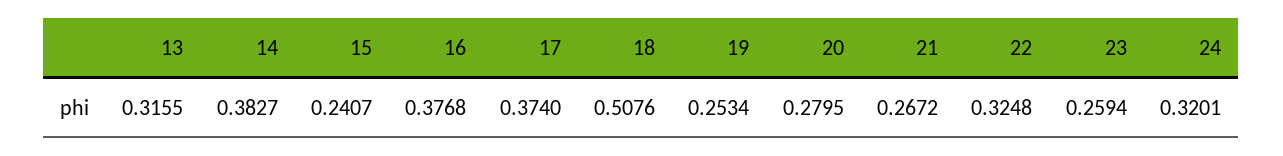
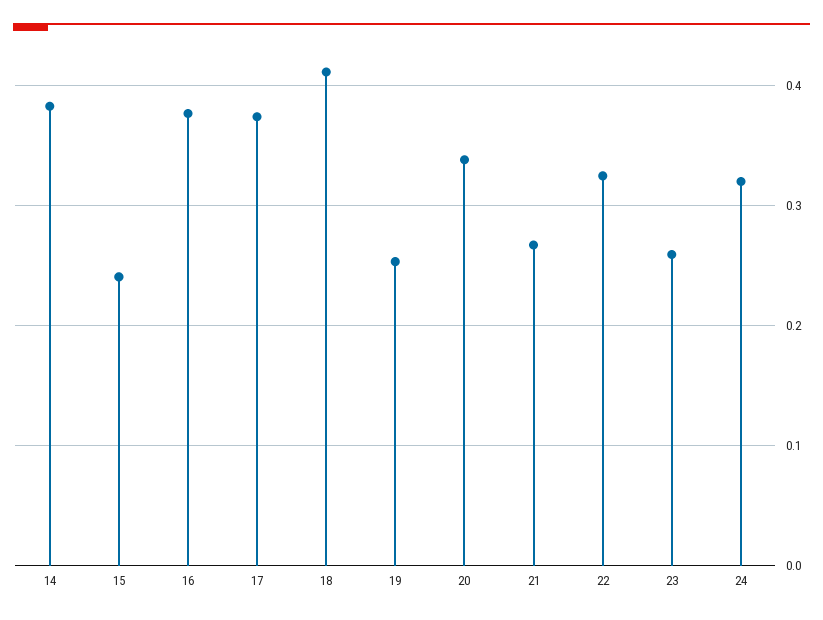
13: 0.3155 -> none
18: 0.5076 -> 0.41
20: 0.2795 -> 0.34

